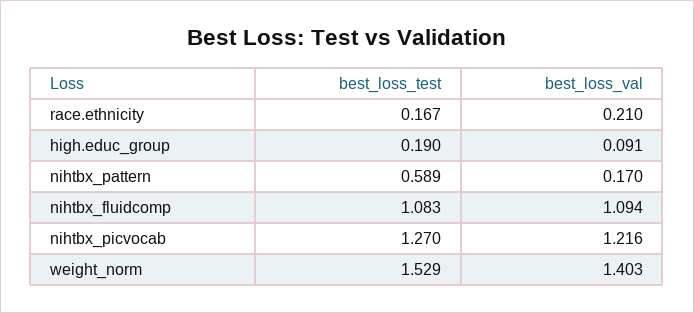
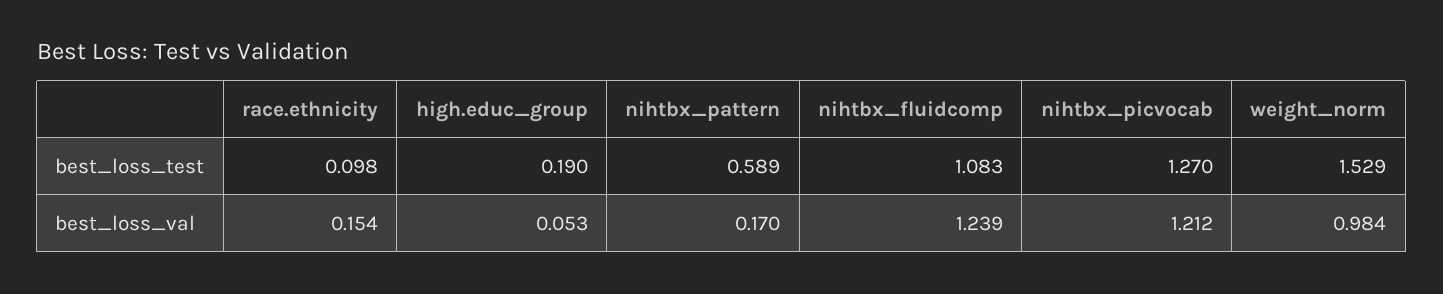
best_loss_test, race.ethnicity: 0.167 -> 0.098
best_loss_val, race.ethnicity: 0.21 -> 0.154
best_loss_val, high.educ_group: 0.091 -> 0.053
best_loss_val, nihtbx_fluidcomp: 1.094 -> 1.239
best_loss_val, nihtbx_picvocab: 1.216 -> 1.212
best_loss_val, weight_norm: 1.403 -> 0.984

